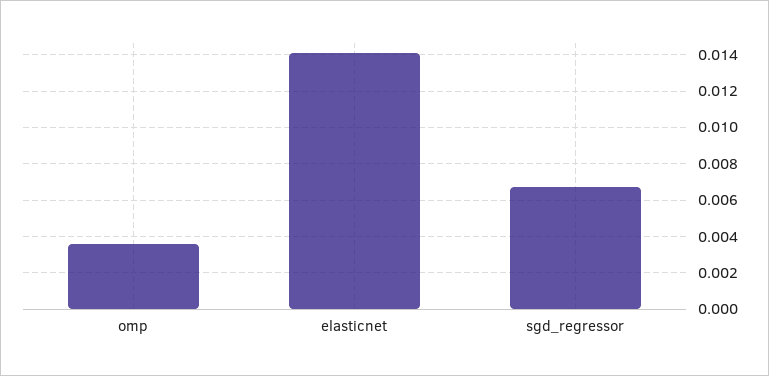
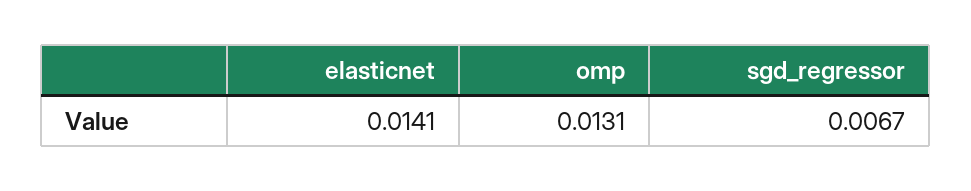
omp: 0.0035 -> 0.0131

